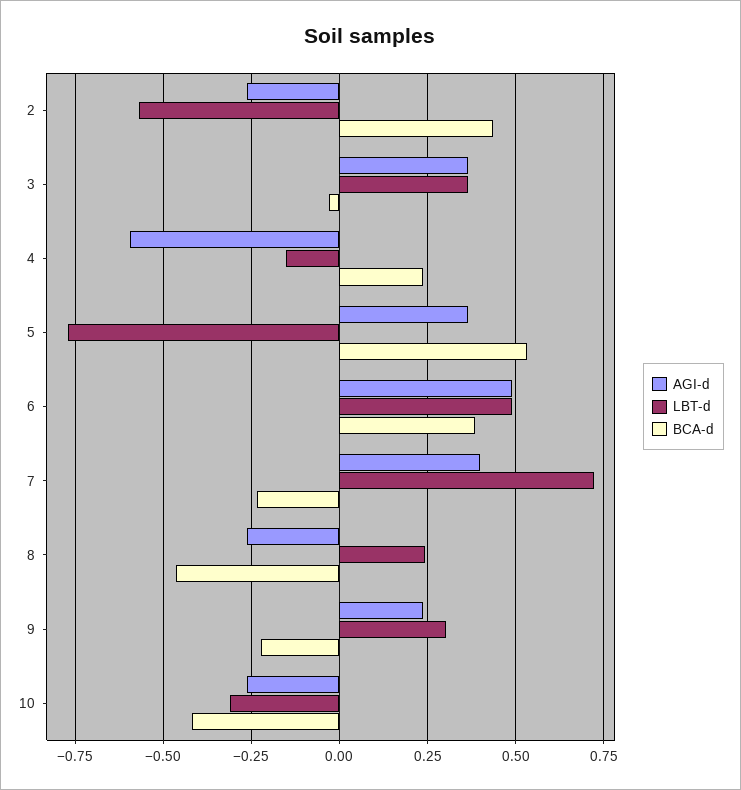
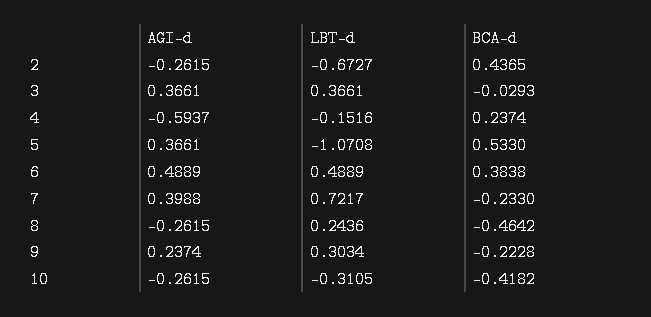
LBT-d, 2: -0.575 -> -0.6727
LBT-d, 5: -0.775 -> -1.0708

